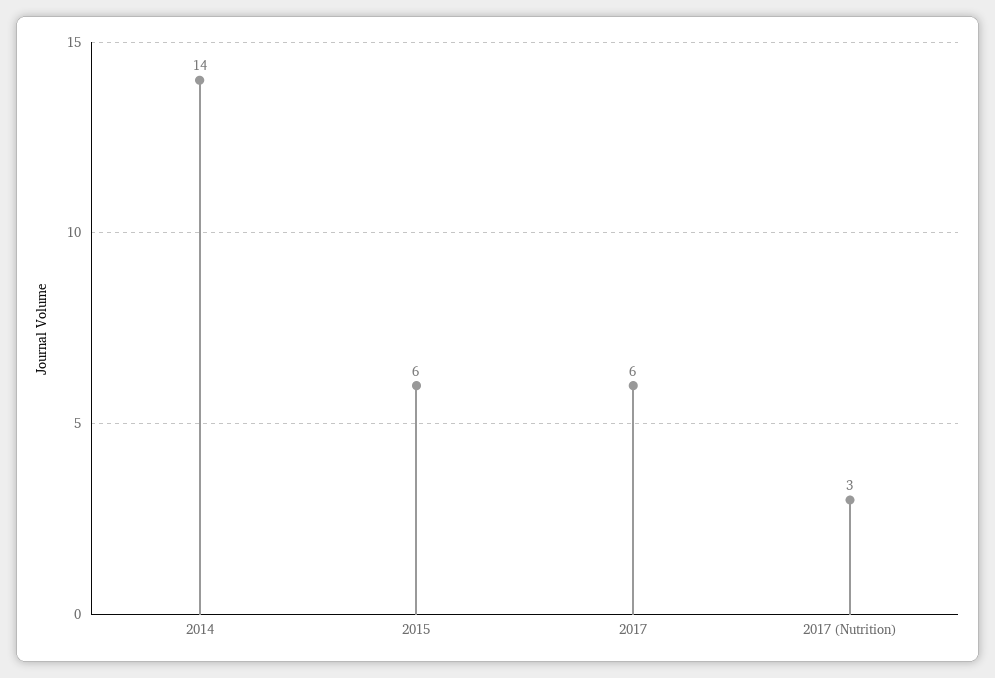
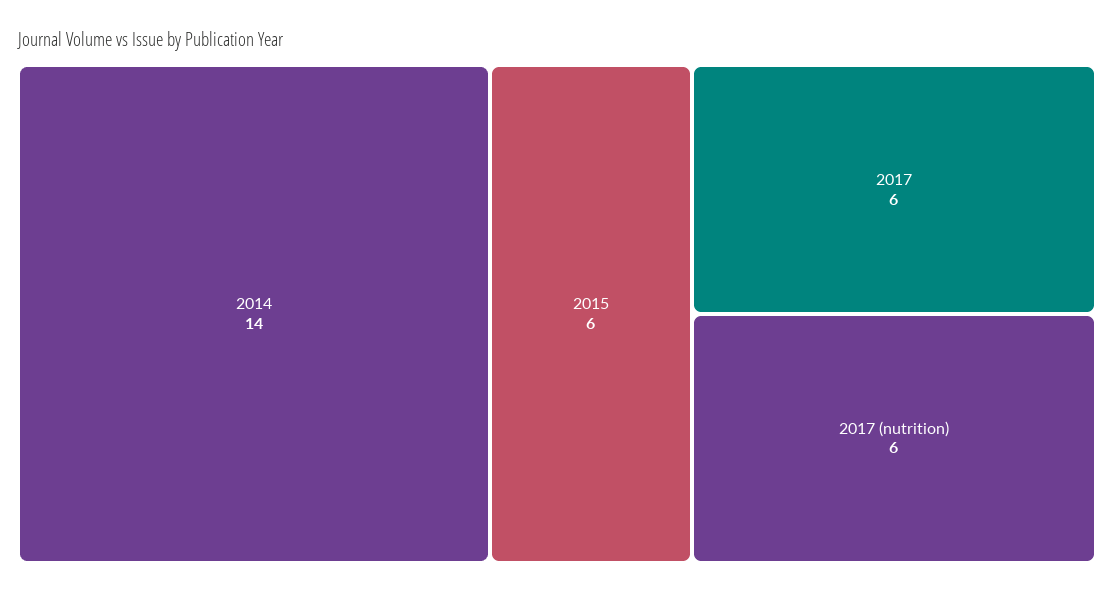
2017 (Nutrition): 3 -> 6

